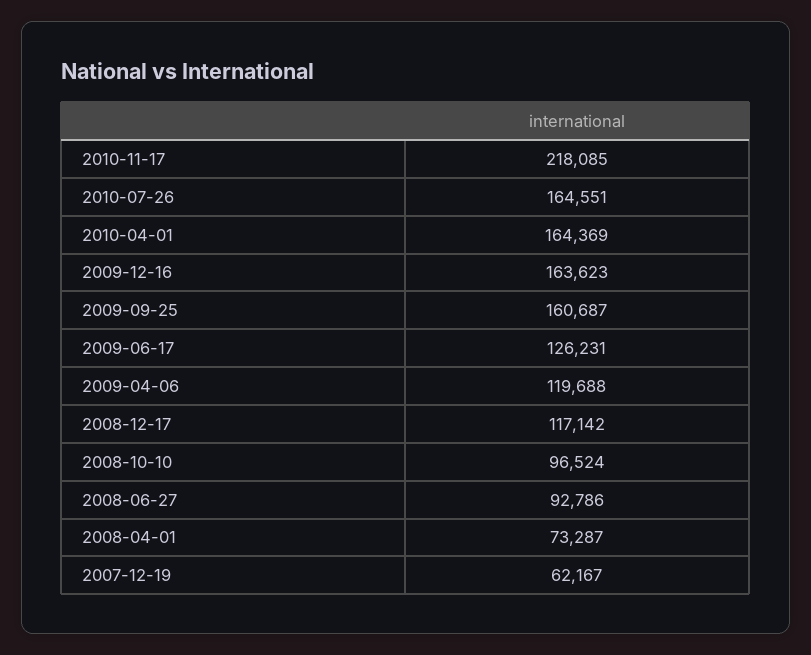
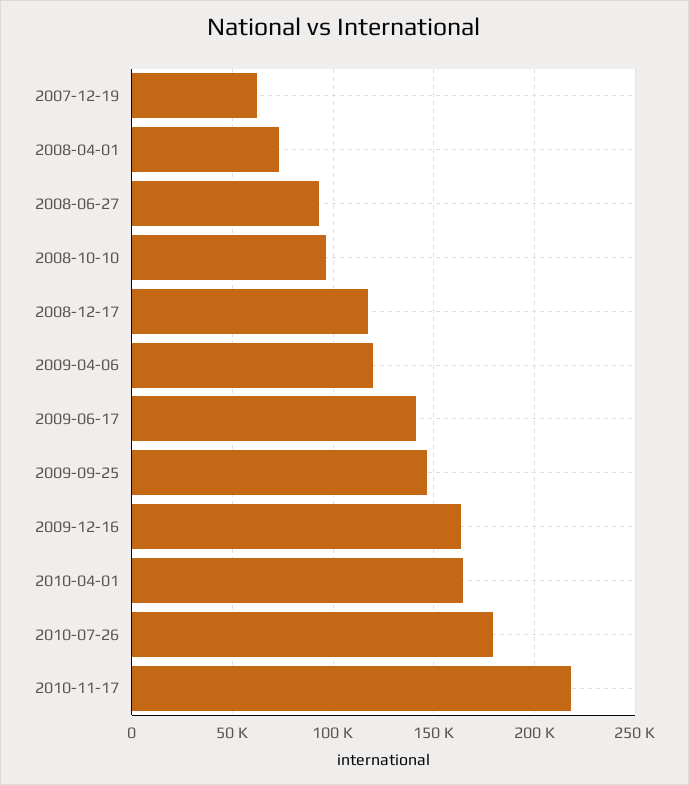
2010-07-26: 164551 -> 180000
2009-09-25: 160687 -> 145000
2009-06-17: 126231 -> 140000

